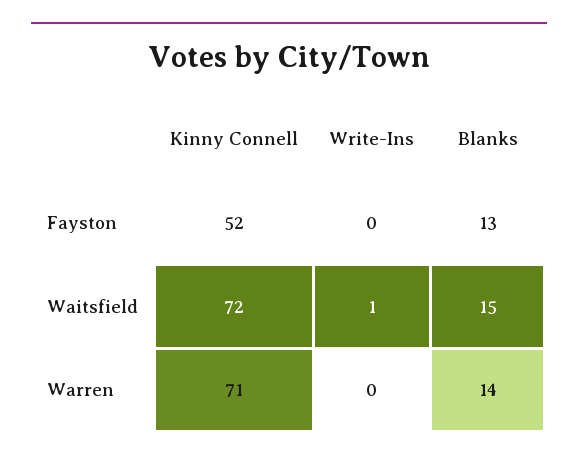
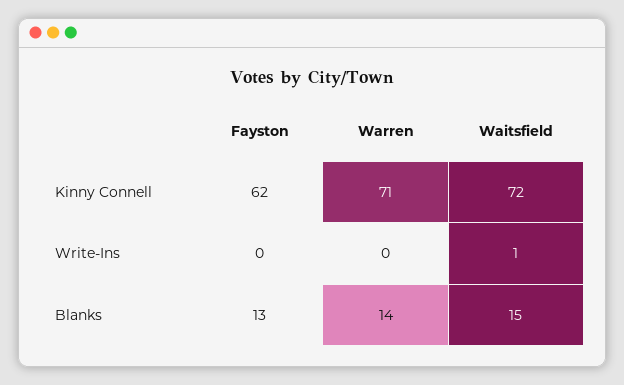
Kinny Connell, Fayston: 52 -> 62

